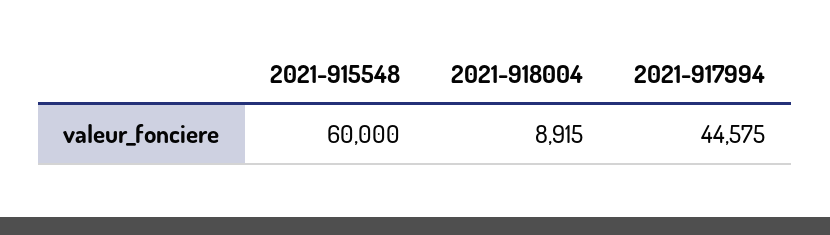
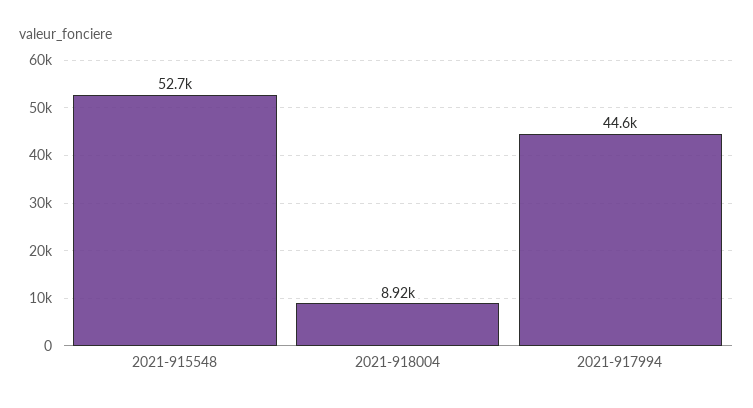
2021-915548: 60000 -> 52700

